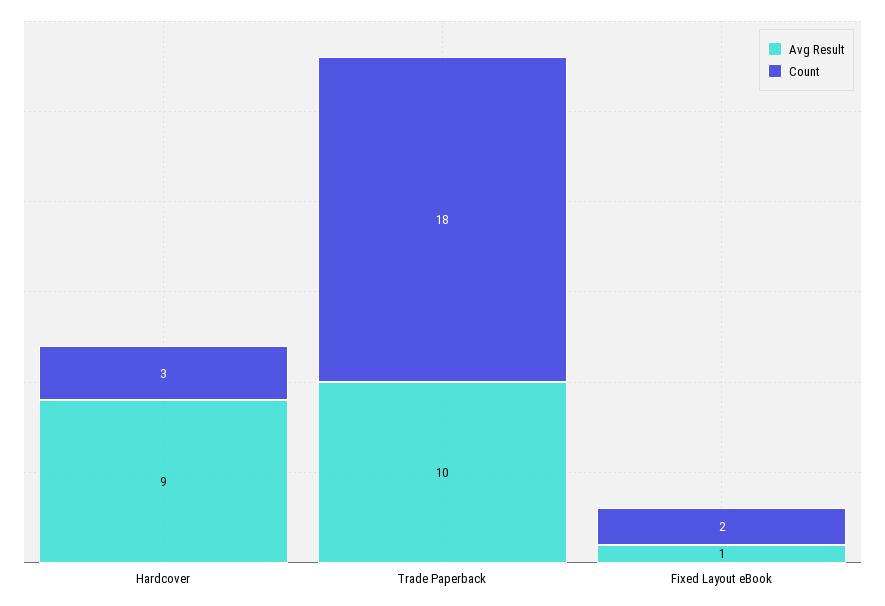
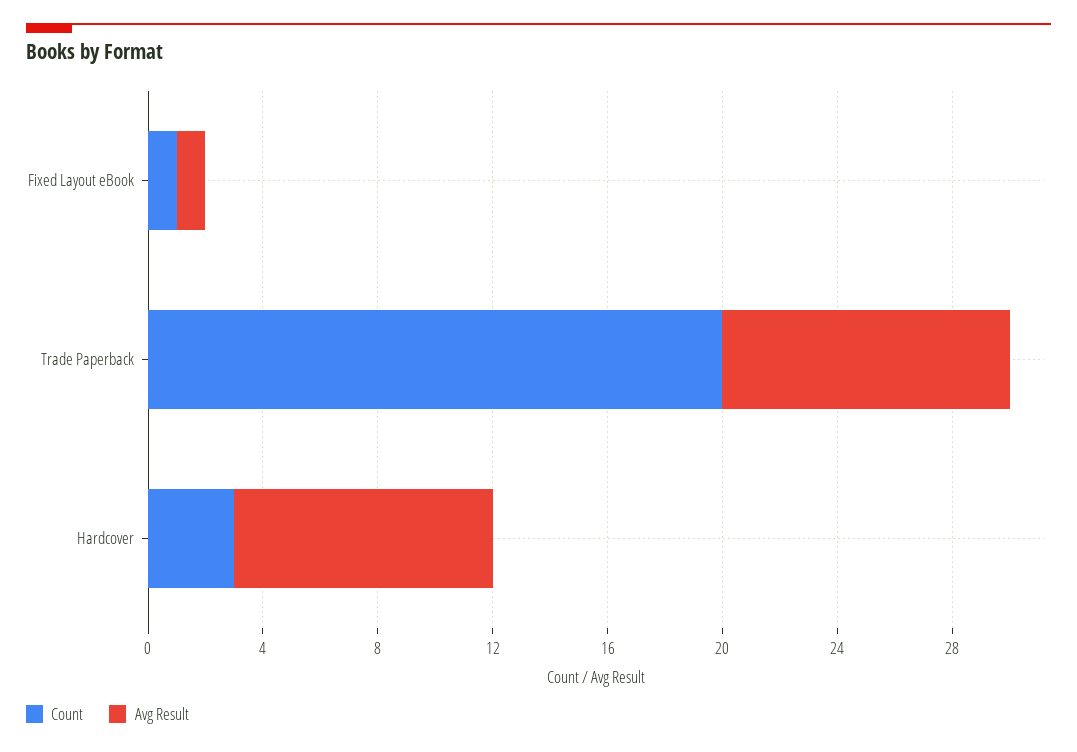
Count, Trade Paperback: 18 -> 20
Count, Fixed Layout eBook: 2 -> 1

